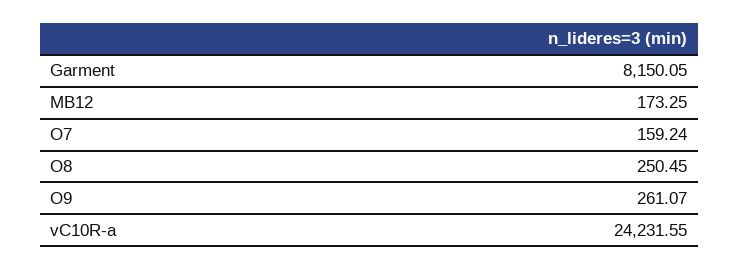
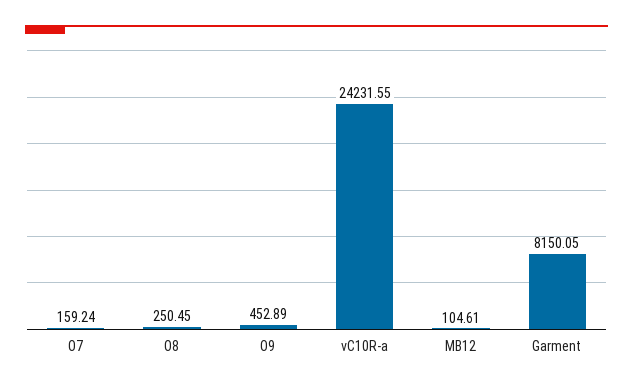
MB12: 173.25 -> 104.61
O9: 261.07 -> 452.89

